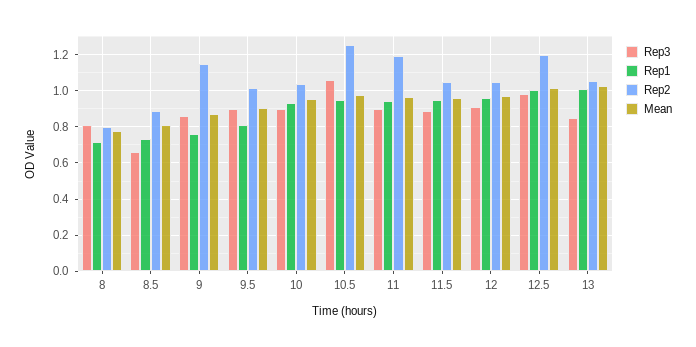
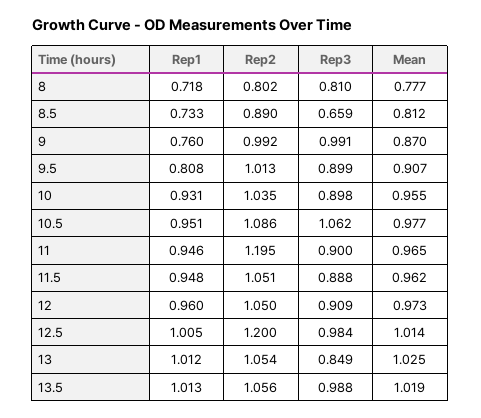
Rep3, 9: 0.85 -> 0.991
Rep2, 9: 1.15 -> 0.992
Rep2, 10.5: 1.25 -> 1.086
Rep1, 13.5: none -> 1.013
Rep2, 13.5: none -> 1.056
Rep3, 13.5: none -> 0.988
Mean, 13.5: none -> 1.019

